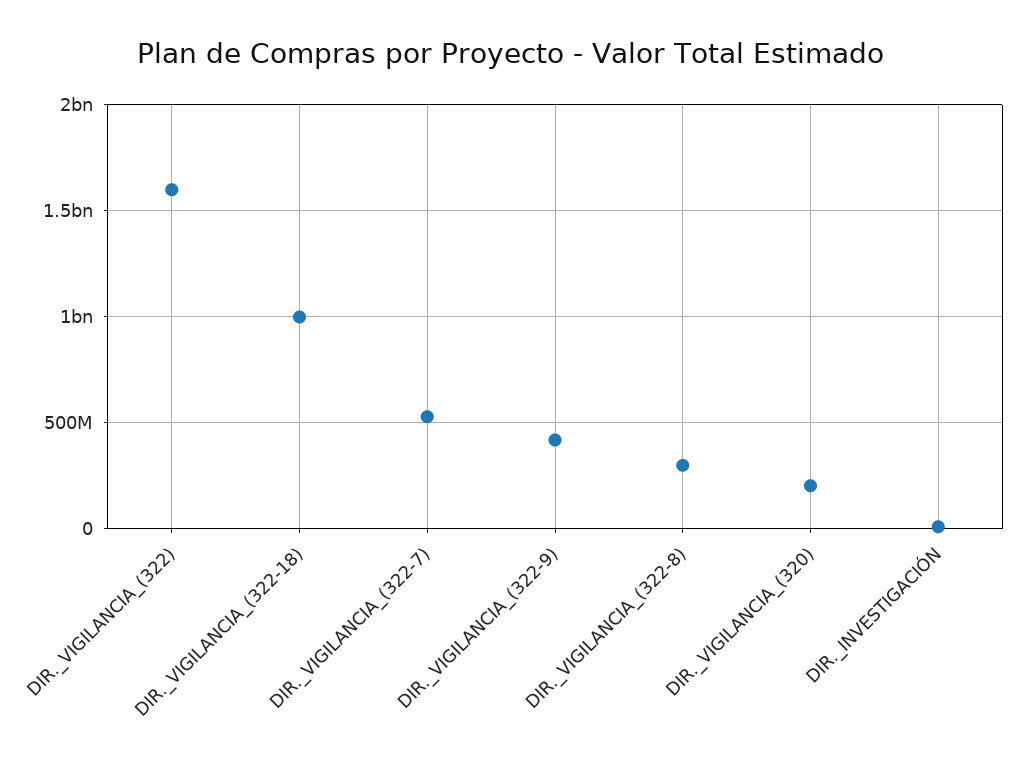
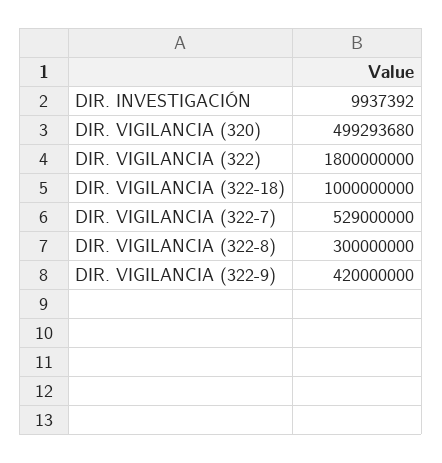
DIR._VIGILANCIA_(322): 1600000000 -> 1800000000
DIR._VIGILANCIA_(320): 200000000 -> 499293680

